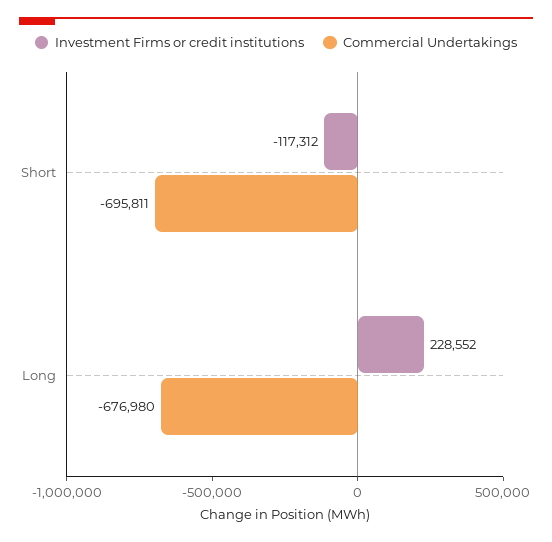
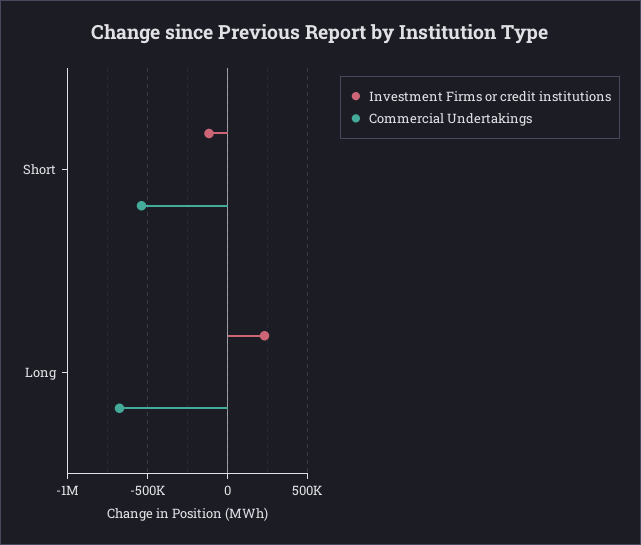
Commercial Undertakings, Short: -695811 -> -550000

